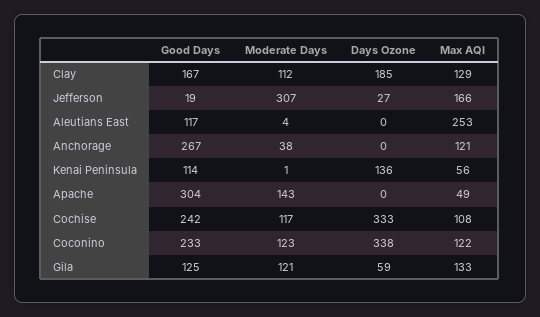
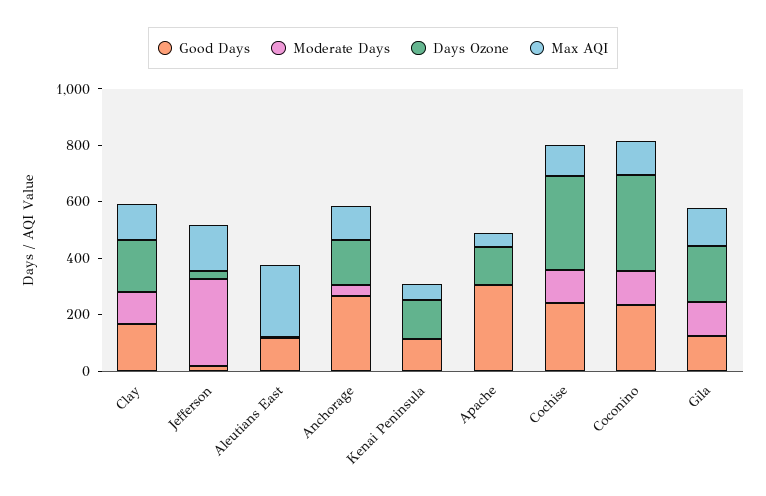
Days Ozone, Anchorage: 0 -> 150
Moderate Days, Apache: 143 -> 0
Days Ozone, Apache: 0 -> 150
Days Ozone, Gila: 59 -> 200

